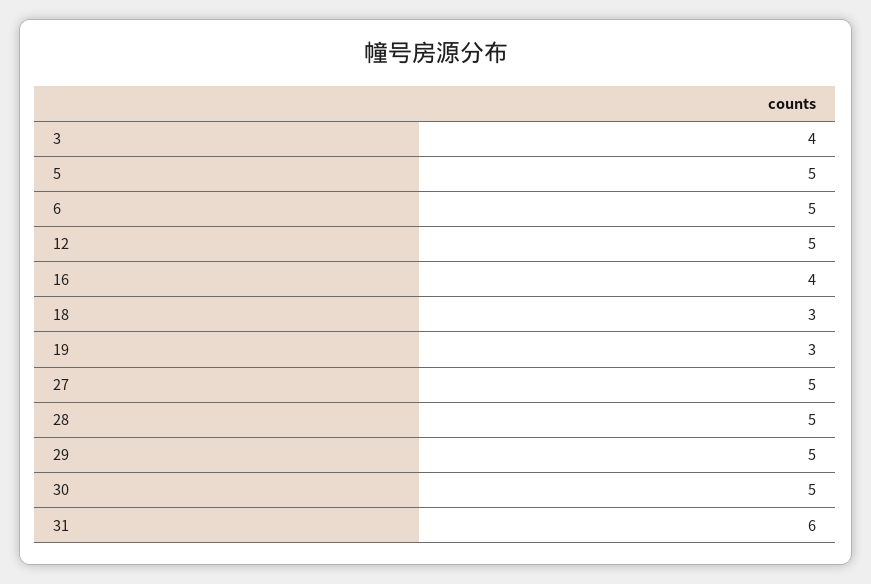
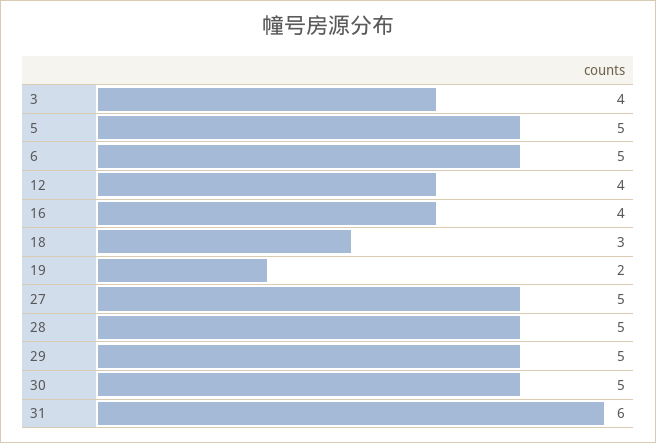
12: 5 -> 4
19: 3 -> 2

